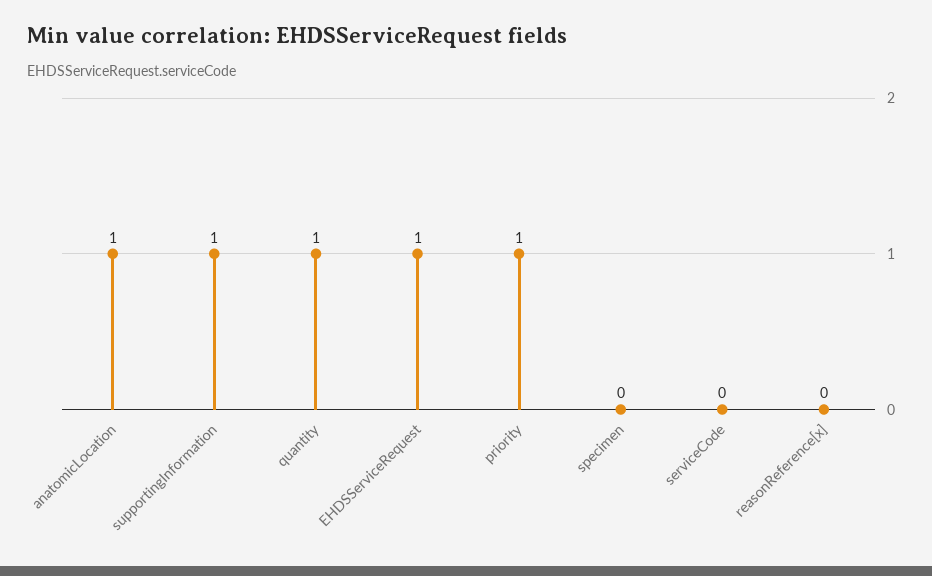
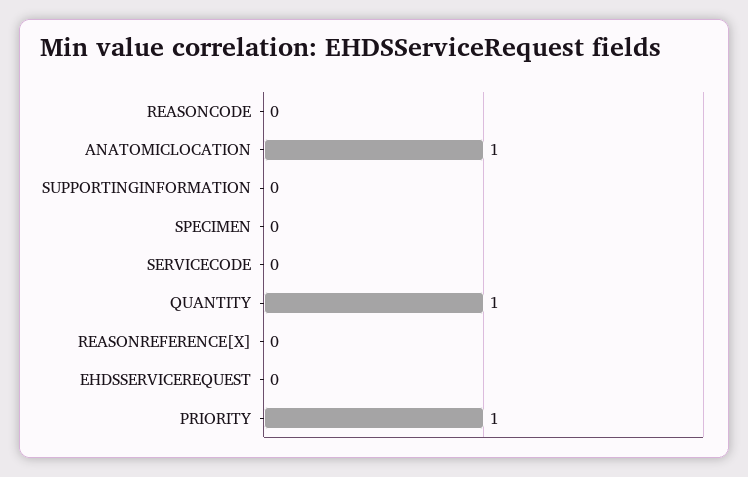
supportingInformation: 1 -> 0
EHDSServiceRequest: 1 -> 0
REASONCODE: none -> 0

